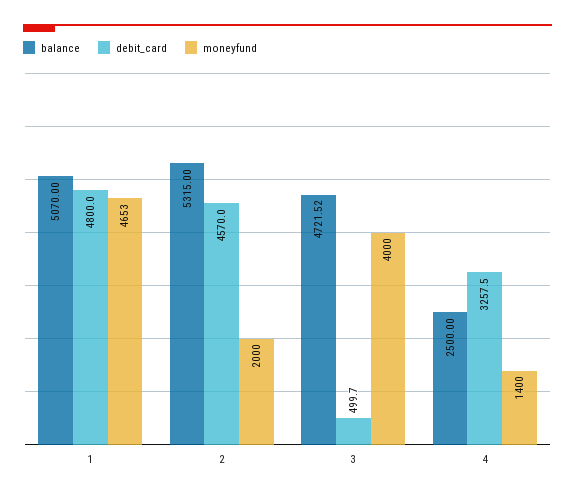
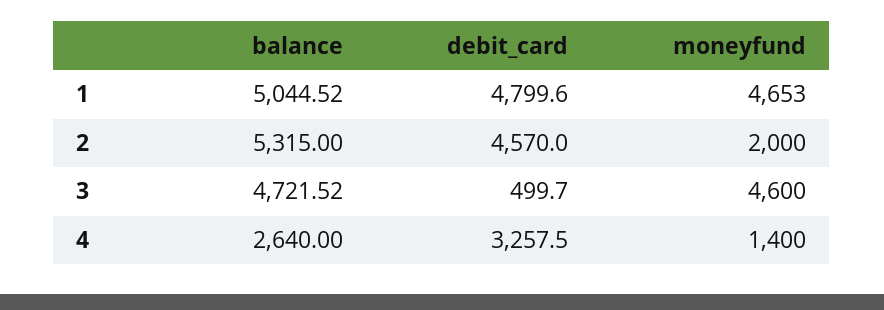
balance, 1: 5070 -> 5044.52
debit_card, 1: 4800 -> 4799.6
moneyfund, 3: 4000 -> 4600
balance, 4: 2500 -> 2640

